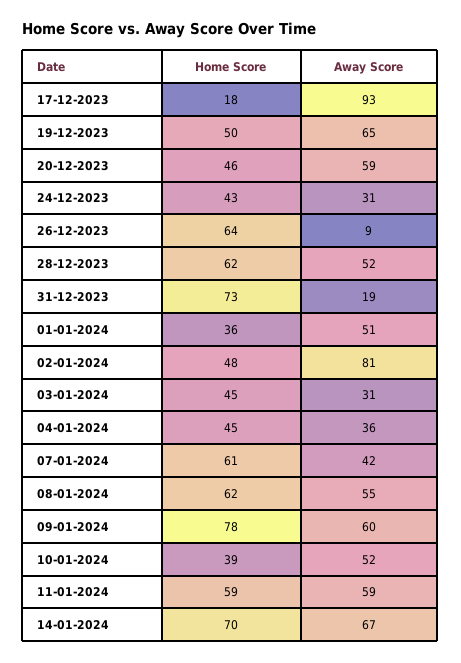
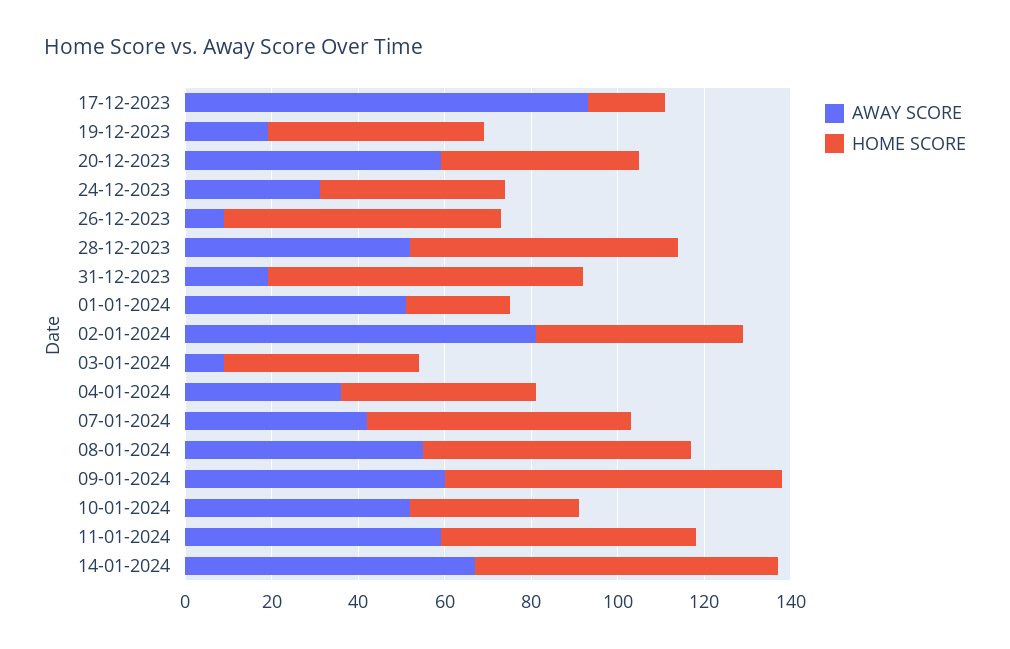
Away Score, 19-12-2023: 65 -> 20
Home Score, 01-01-2024: 36 -> 25
Away Score, 03-01-2024: 31 -> 10

